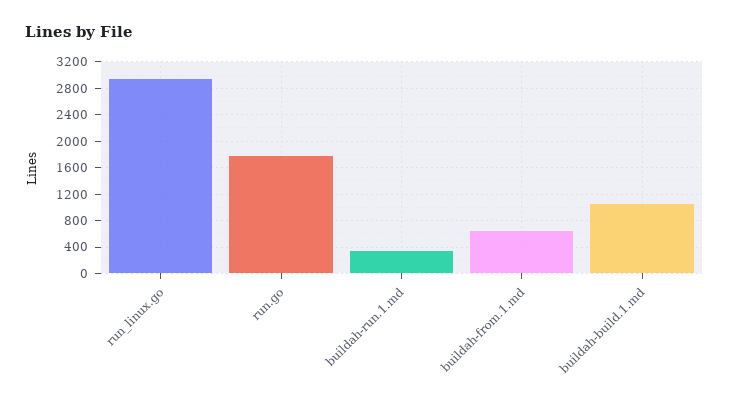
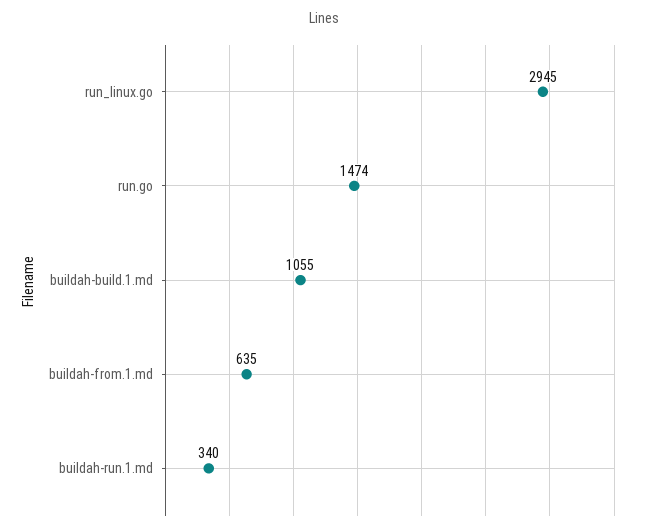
run.go: 1800 -> 1474

